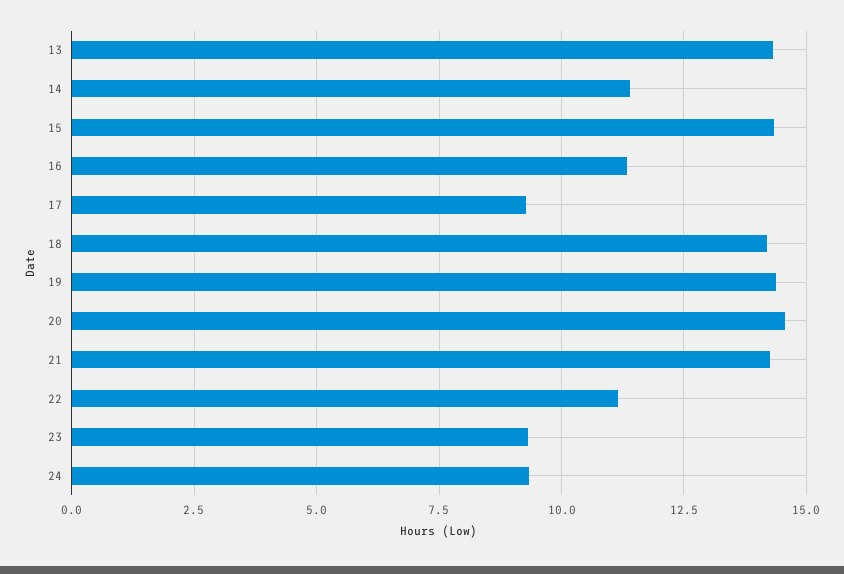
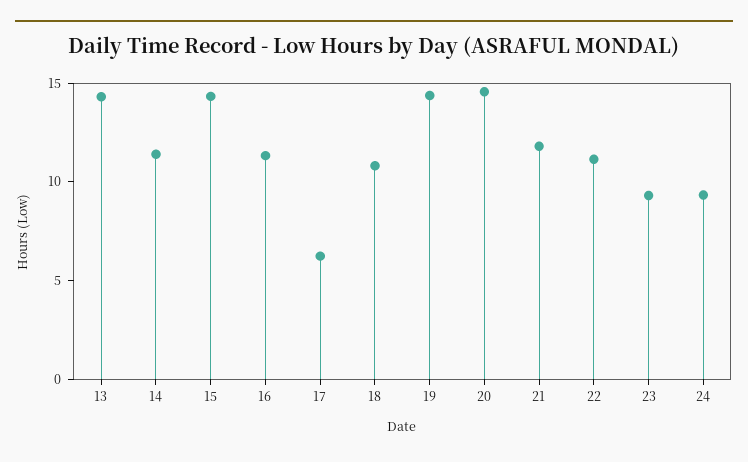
17: 9.25 -> 6
18: 14.25 -> 11
21: 14.25 -> 12

